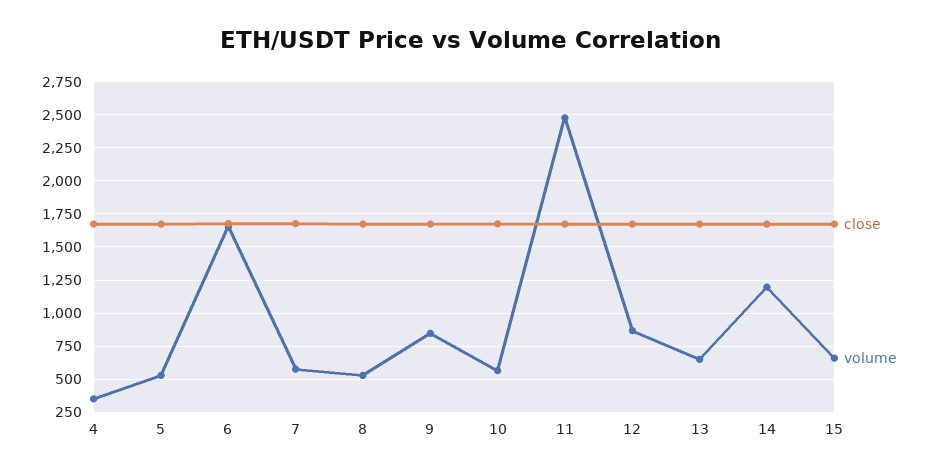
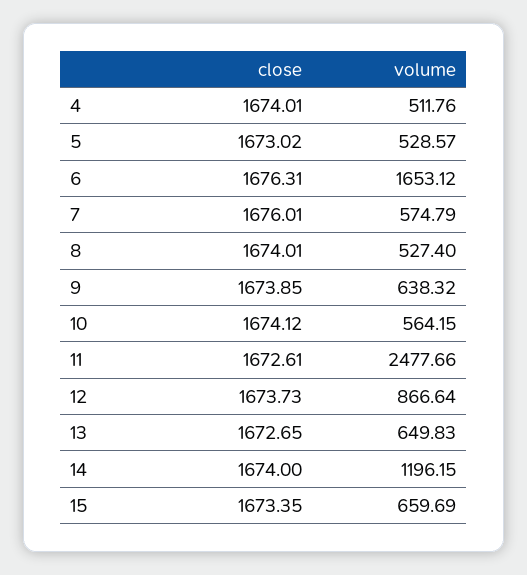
volume, 4: 350 -> 511.76
volume, 9: 850 -> 638.32

